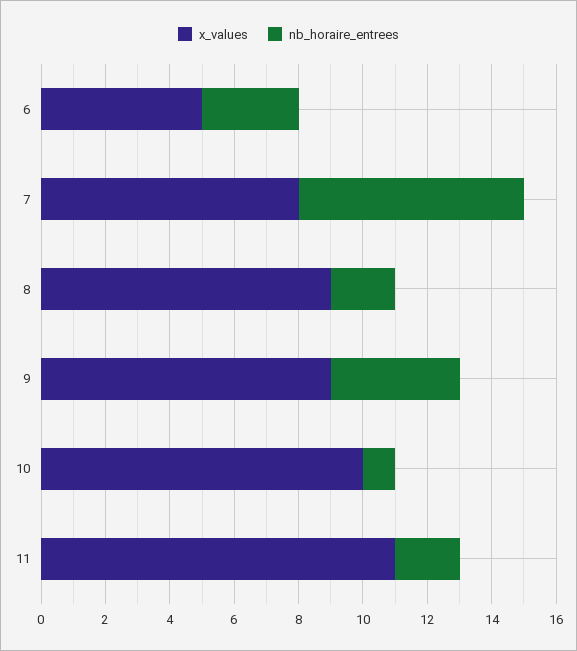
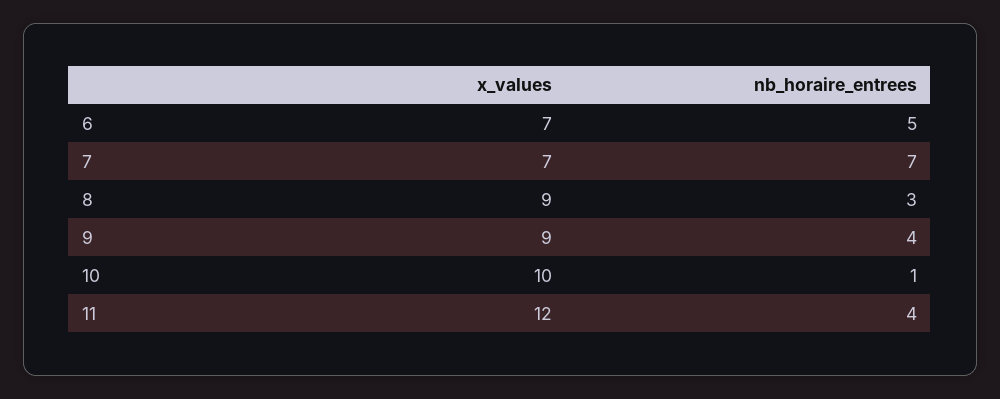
x_values, 6: 5 -> 7
nb_horaire_entrees, 6: 3 -> 5
x_values, 7: 8 -> 7
nb_horaire_entrees, 8: 2 -> 3
x_values, 11: 11 -> 12
nb_horaire_entrees, 11: 2 -> 4

